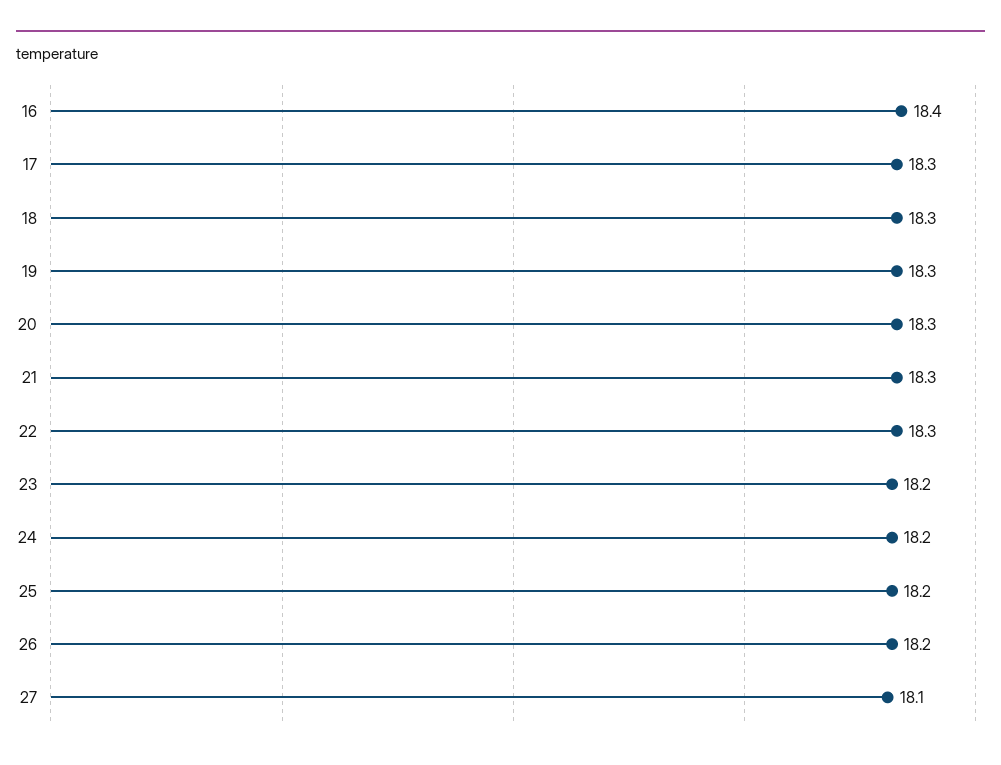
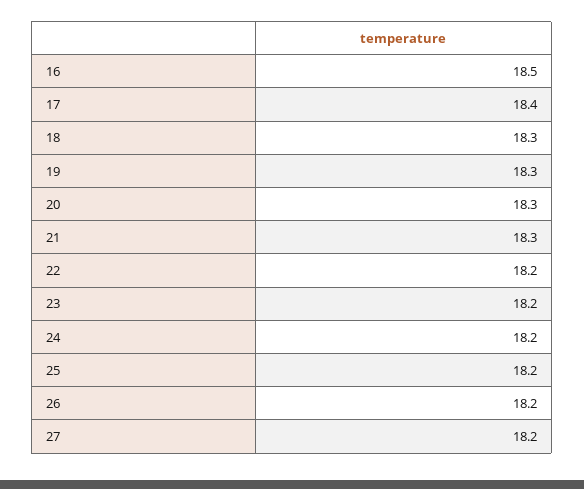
16: 18.4 -> 18.5
17: 18.3 -> 18.4
22: 18.3 -> 18.2
27: 18.1 -> 18.2

